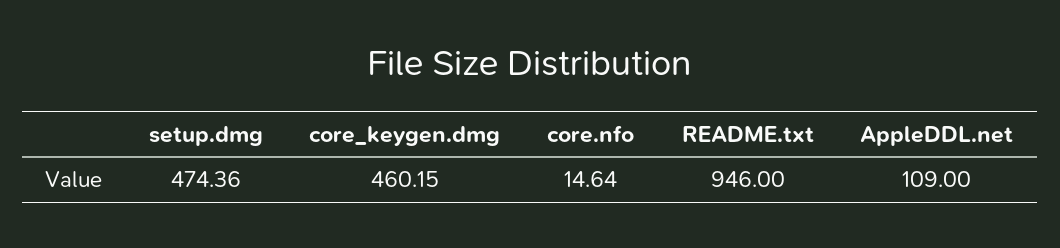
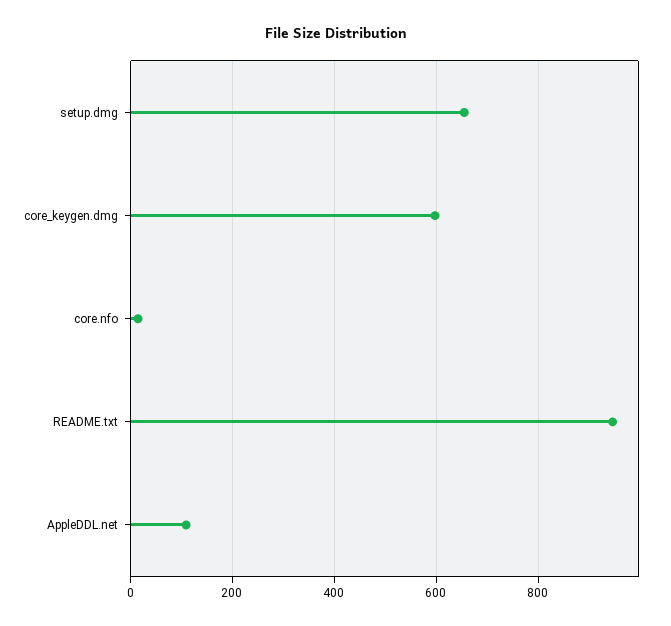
setup.dmg: 474.36 -> 660
core_keygen.dmg: 460.15 -> 600

